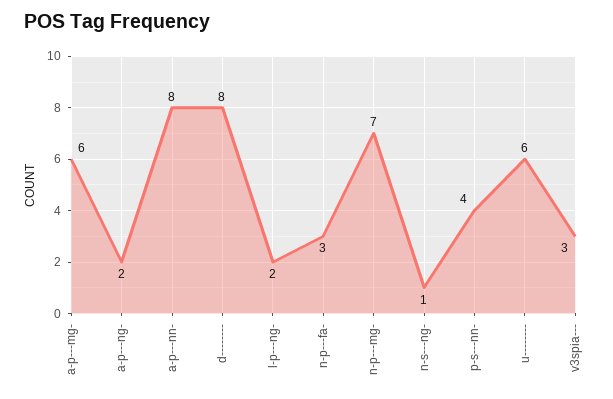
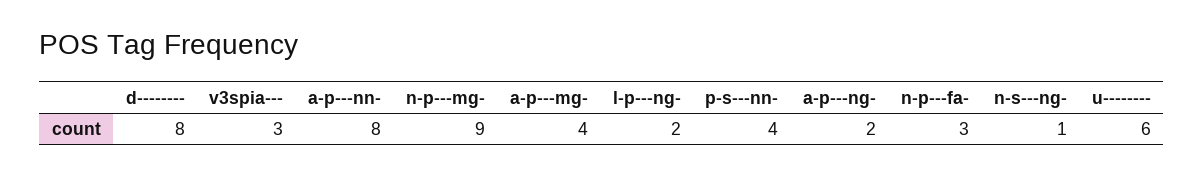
a-p---mg-: 6 -> 4
n-p---mg-: 7 -> 9

